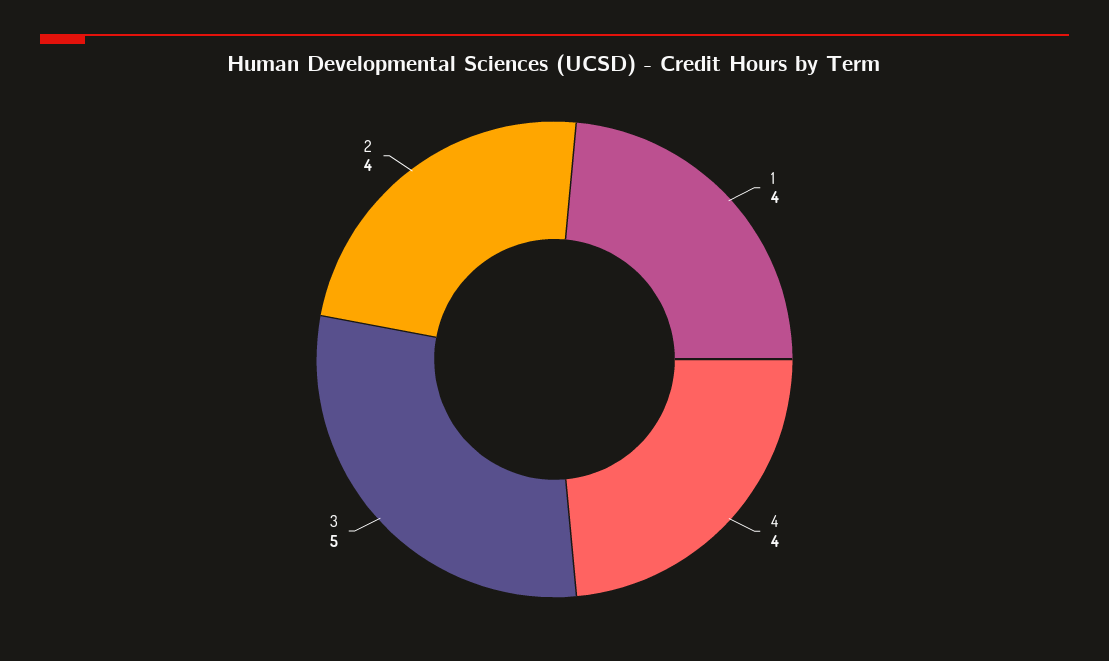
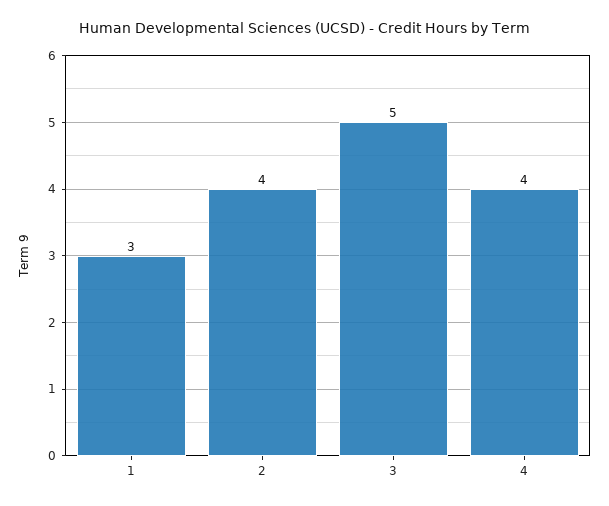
1: 4 -> 3

